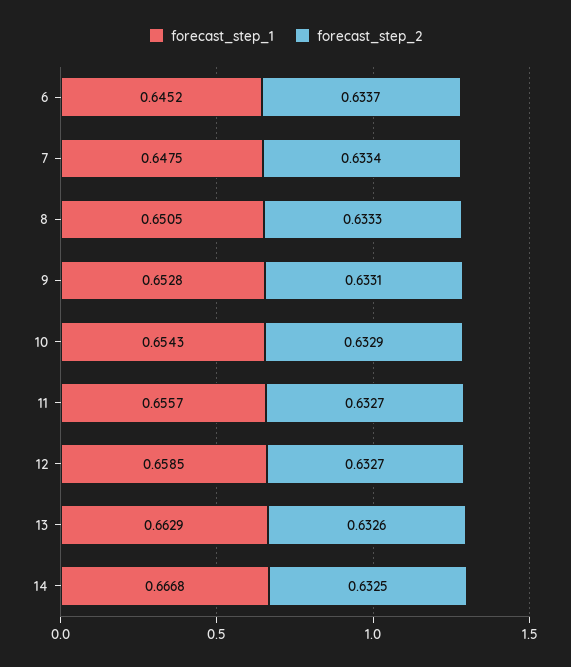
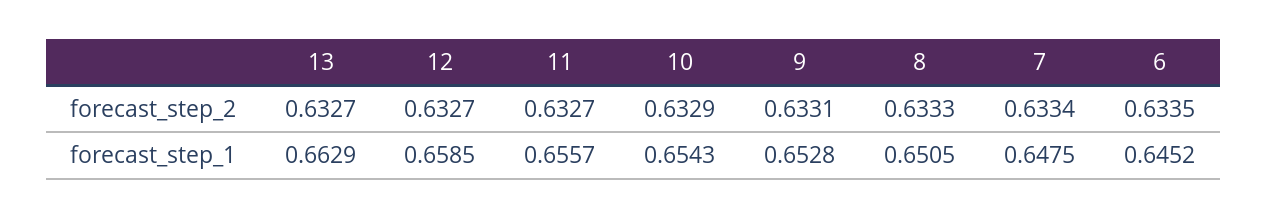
forecast_step_2, 6: 0.6337 -> 0.6335
forecast_step_2, 13: 0.6326 -> 0.6327
forecast_step_1, 14: 0.6668 -> none
forecast_step_2, 14: 0.6325 -> none

